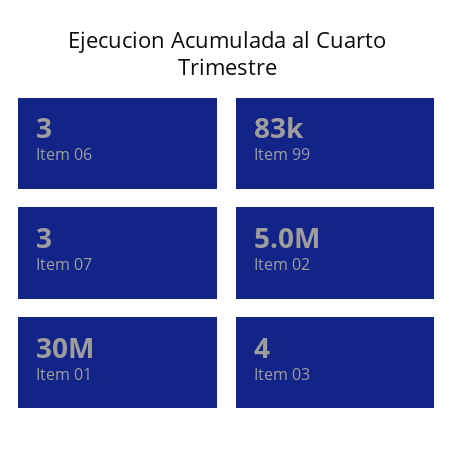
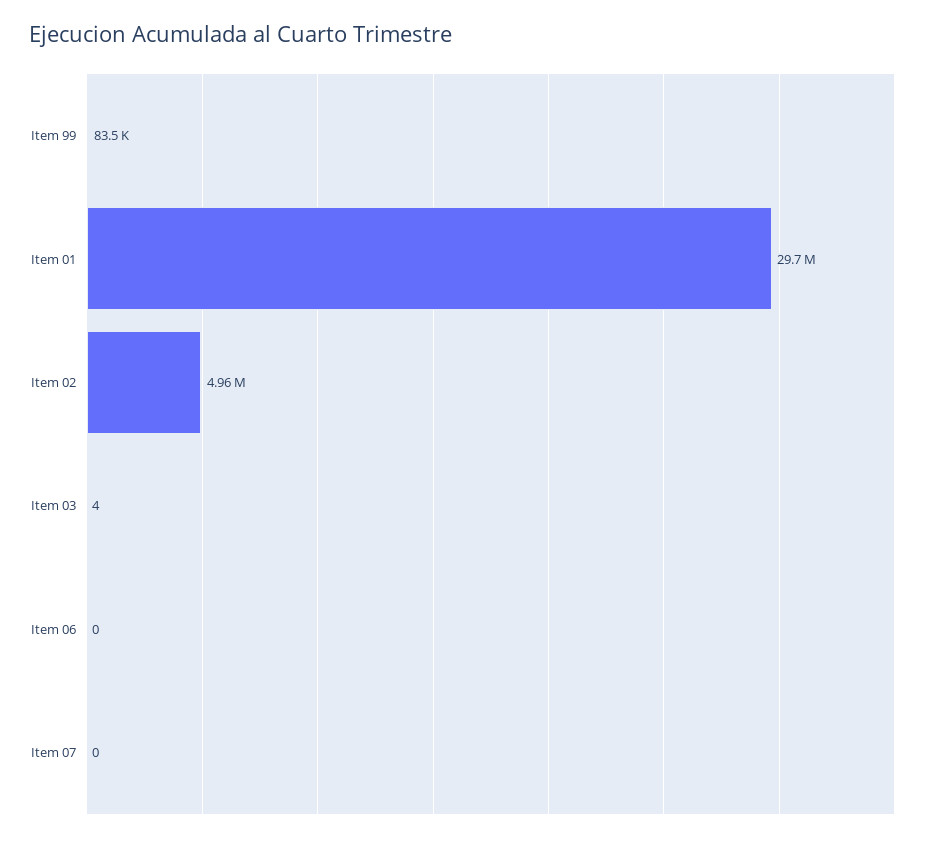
Item 06: 3 -> 0
Item 07: 3 -> 0

